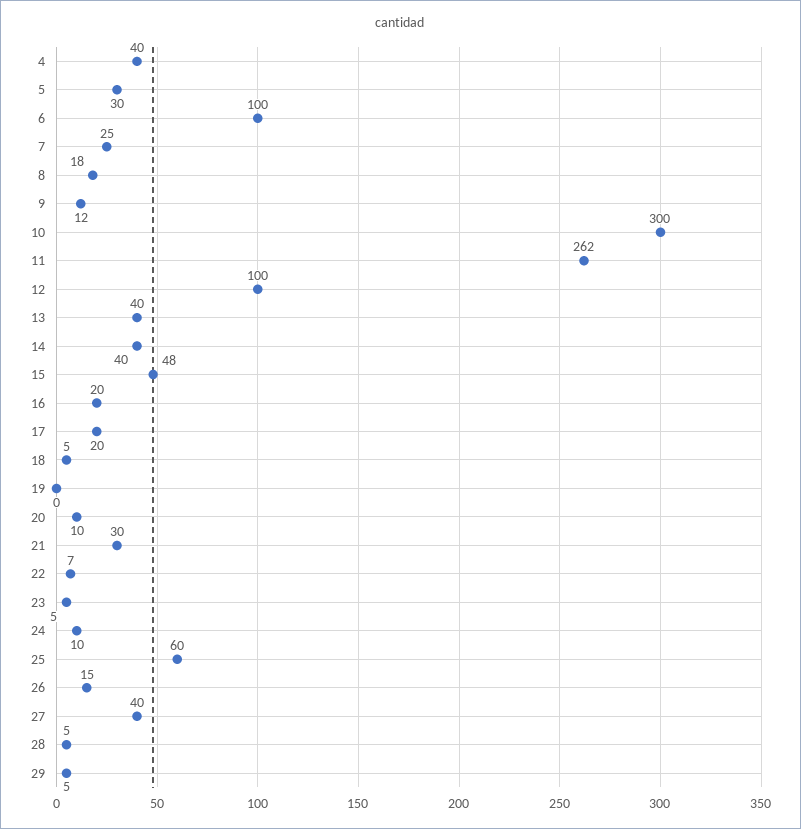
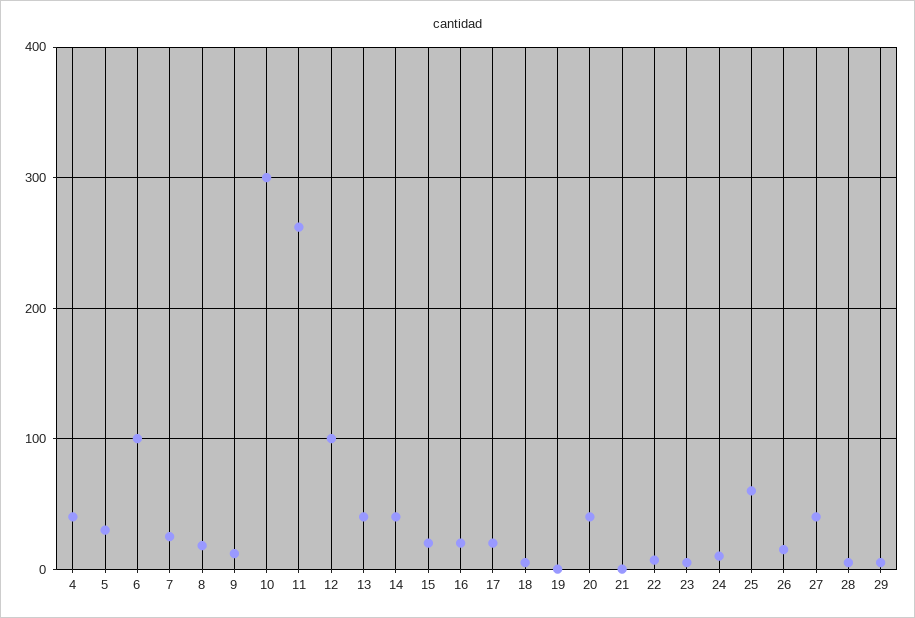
15: 48 -> 20
20: 10 -> 40
21: 30 -> 0

